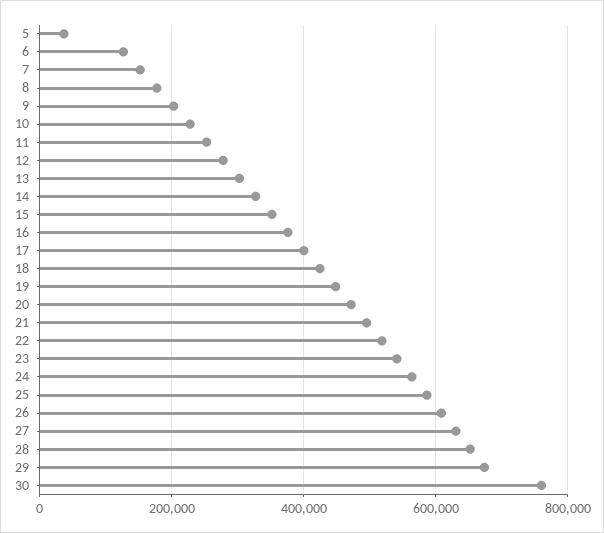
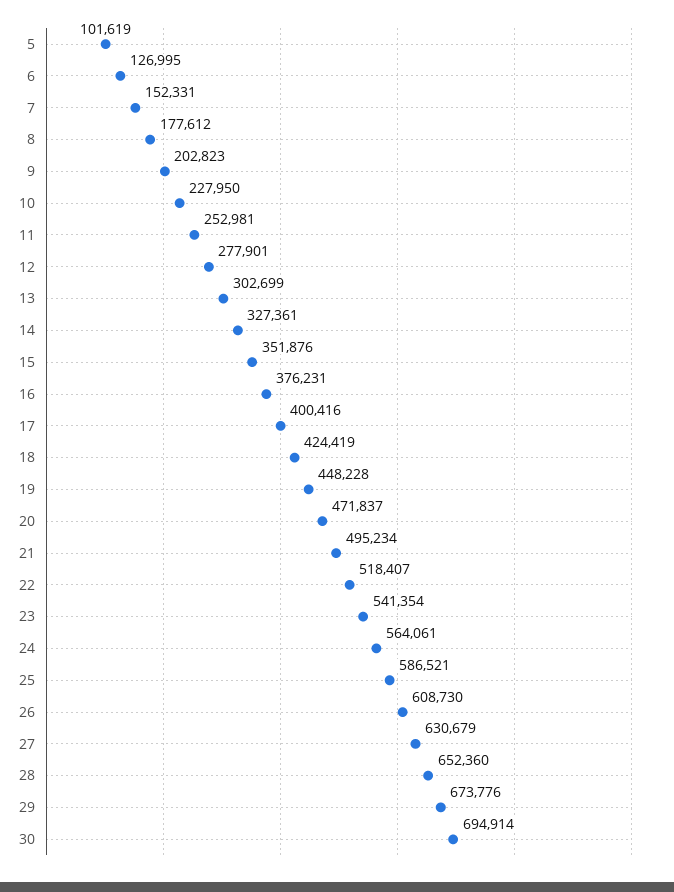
5: 40000 -> 101619
30: 760000 -> 694914

